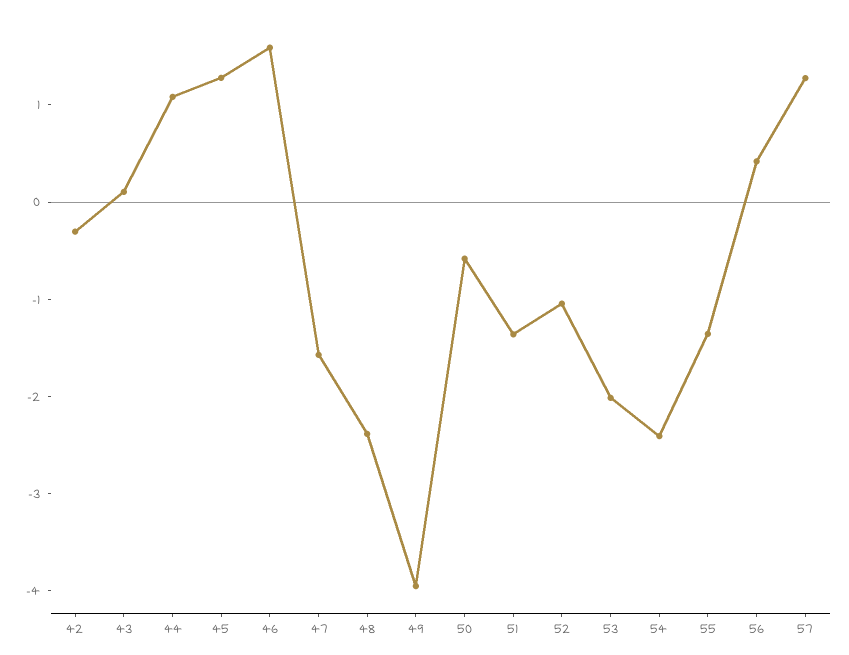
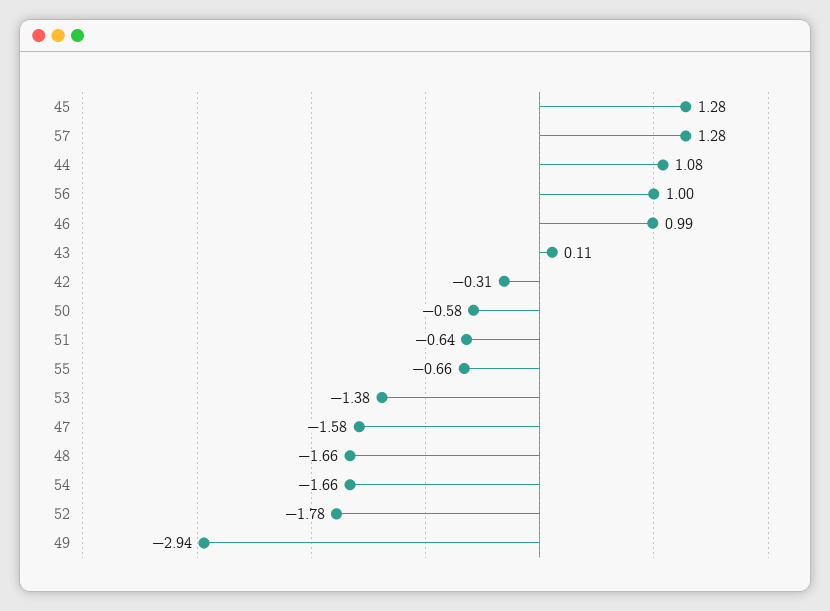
46: 1.6 -> 0.99
48: -2.4 -> -1.66
49: -4 -> -2.94
51: -1.4 -> -0.64
52: -1 -> -1.78
53: -2 -> -1.38
54: -2.4 -> -1.66
55: -1.4 -> -0.66
56: 0.4 -> 1

